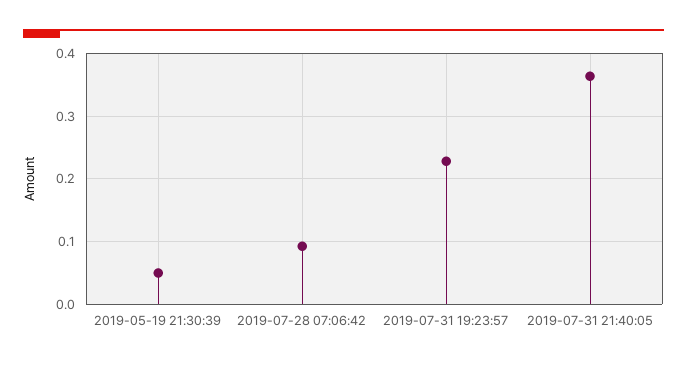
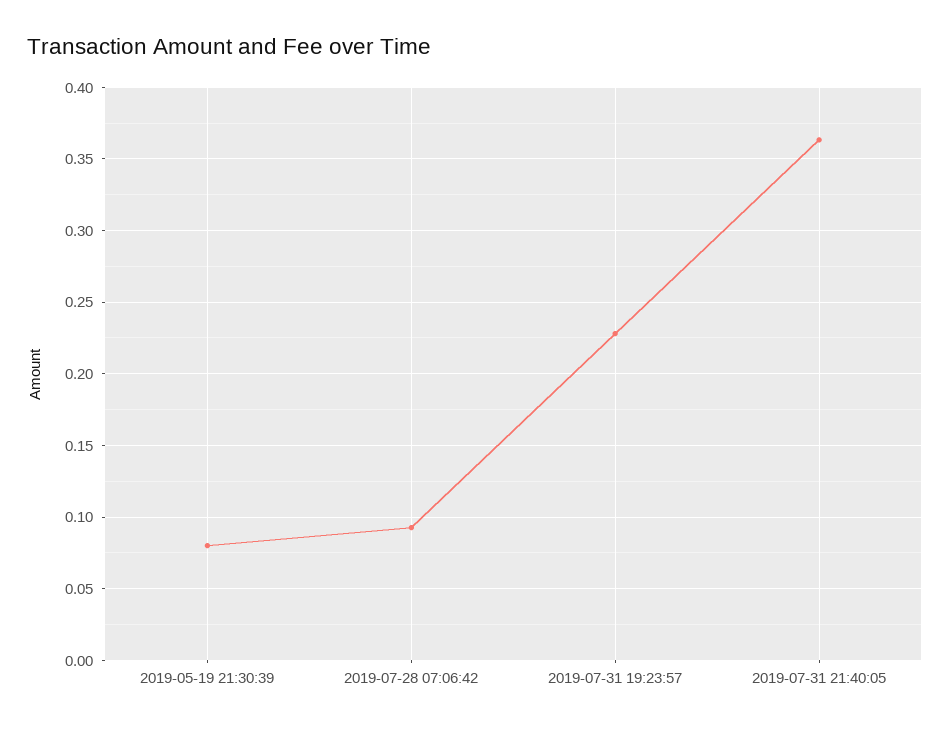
2019-05-19 21:30:39: 0.05 -> 0.08

